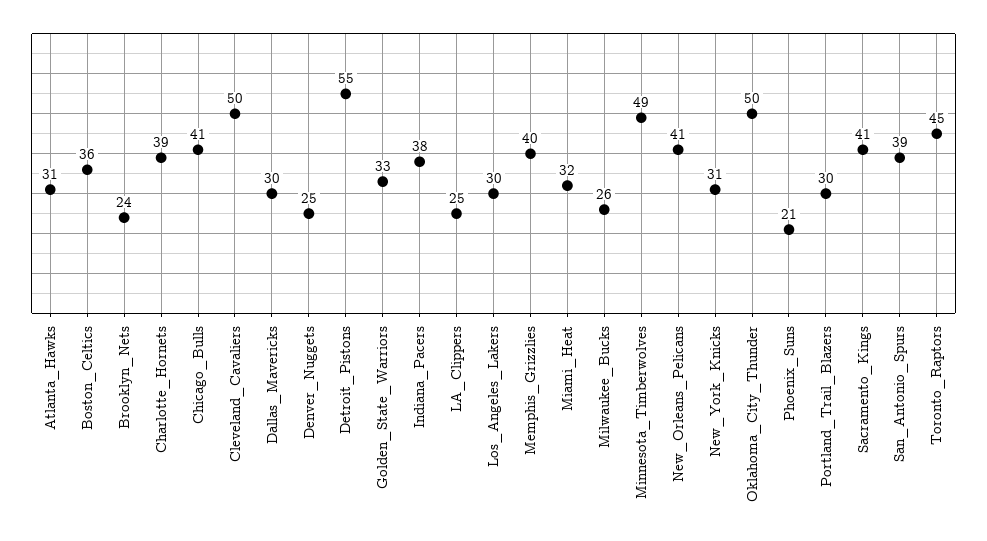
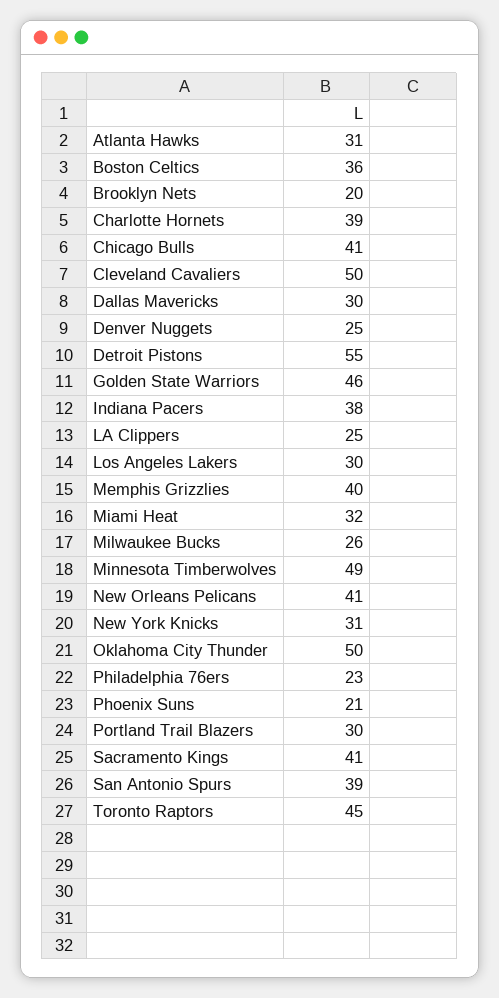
Brooklyn_Nets: 24 -> 20
Golden_State_Warriors: 33 -> 46
Philadelphia 76ers: none -> 23

